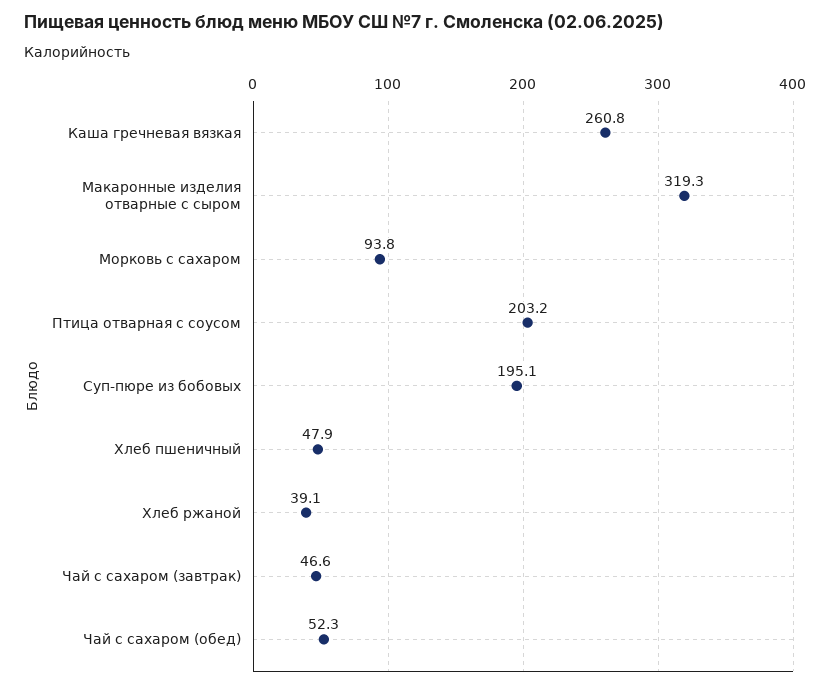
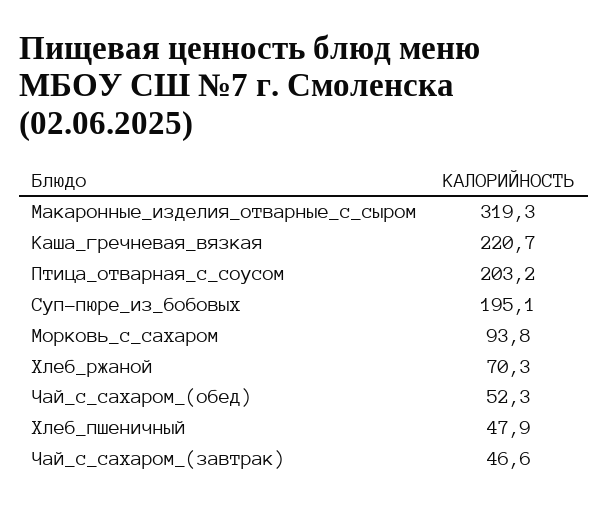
Каша гречневая вязкая: 260.8 -> 220.7
Хлеб ржаной: 39.1 -> 70.3

